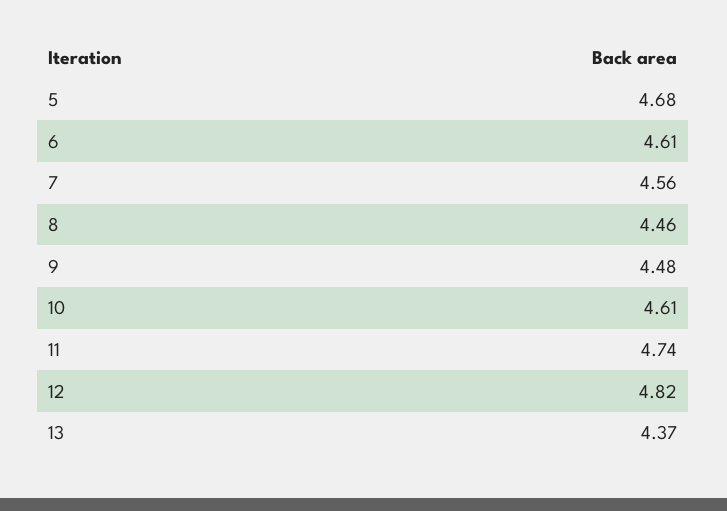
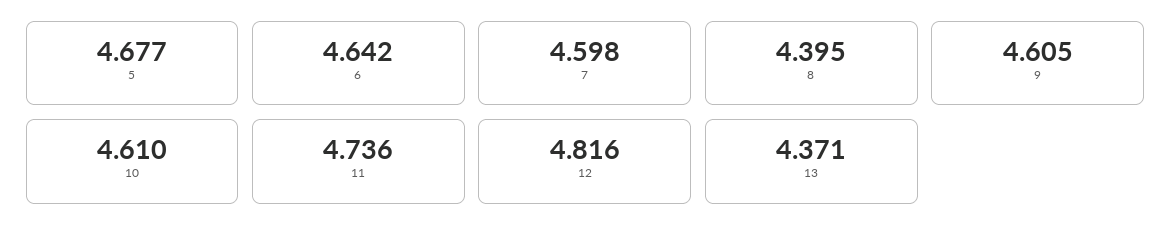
6: 4.61 -> 4.642
7: 4.56 -> 4.598
8: 4.46 -> 4.395
9: 4.48 -> 4.605

